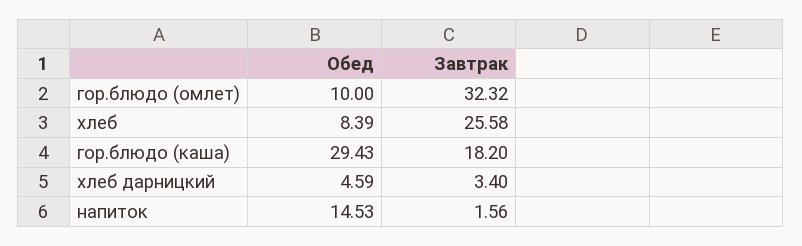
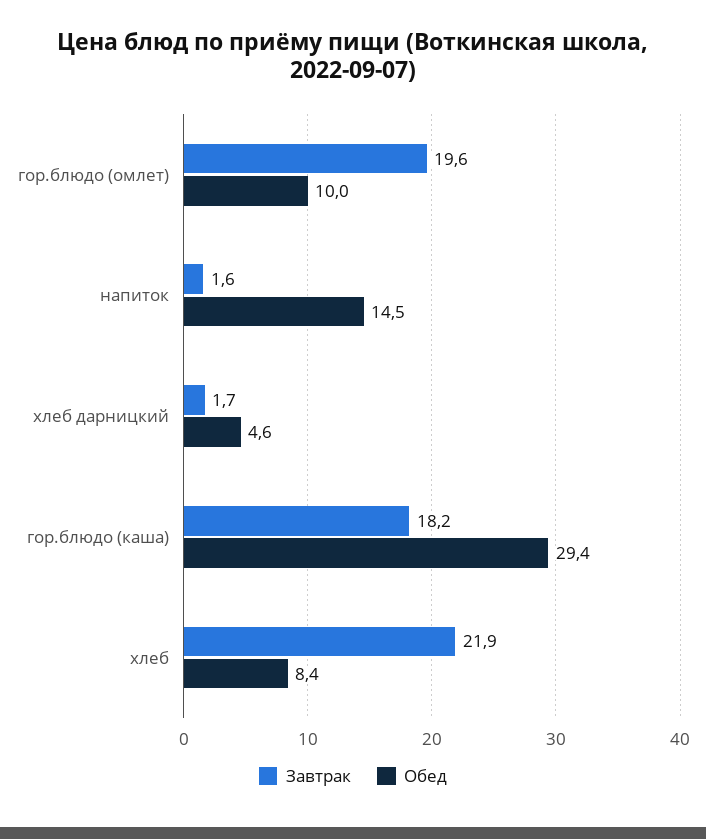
Завтрак, гор.блюдо (омлет): 32.32 -> 19.6
Завтрак, хлеб: 25.58 -> 21.9
Завтрак, хлеб дарницкий: 3.4 -> 1.7

